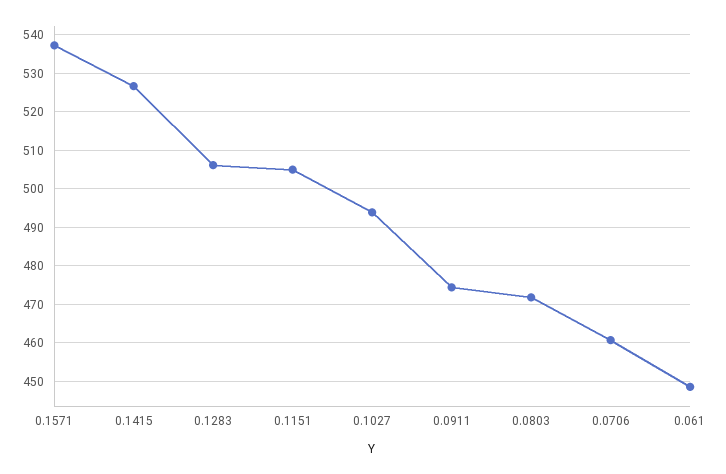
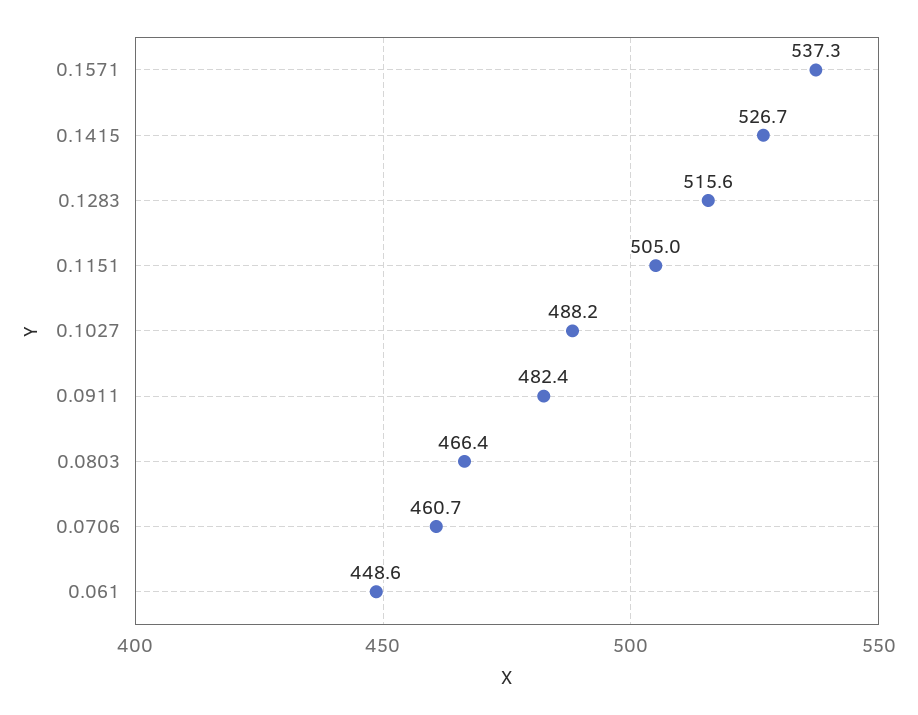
0.1283: 506 -> 515.6
0.1027: 494 -> 488.2
0.0911: 474 -> 482.4
0.0803: 472 -> 466.4

